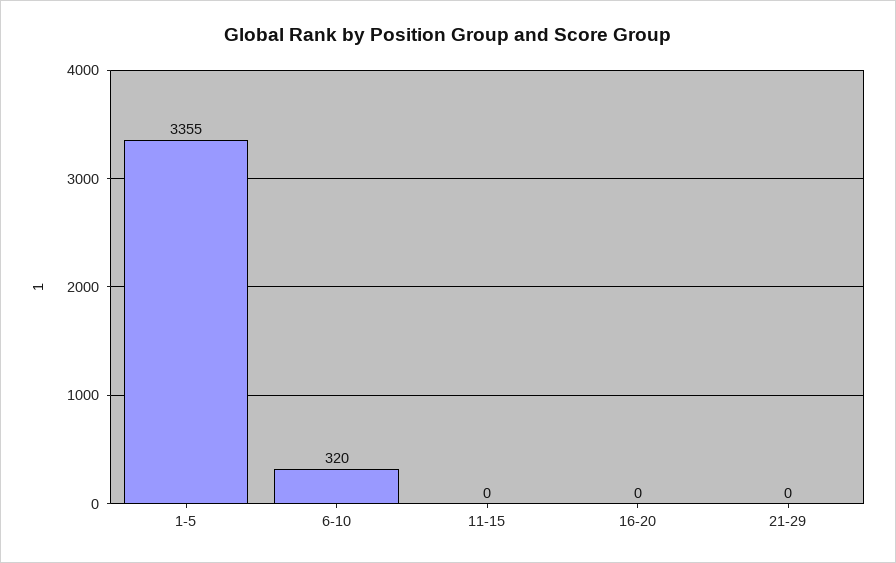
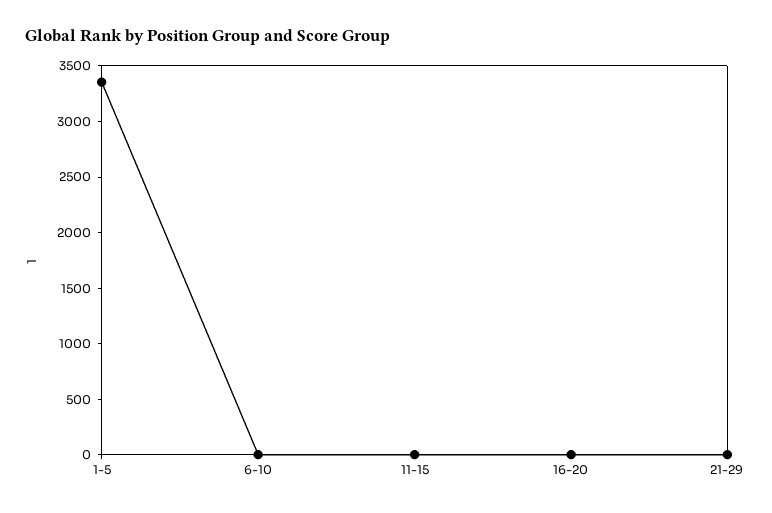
6-10: 320 -> 0

